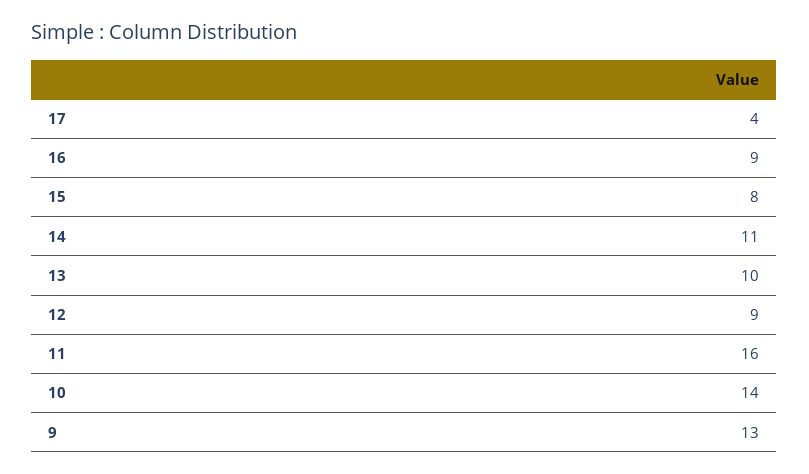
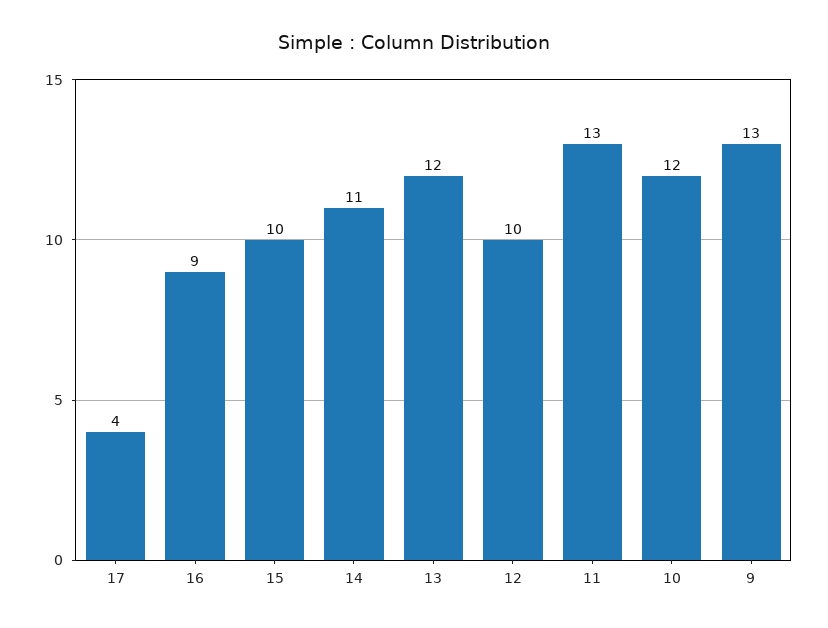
15: 8 -> 10
13: 10 -> 12
12: 9 -> 10
11: 16 -> 13
10: 14 -> 12

